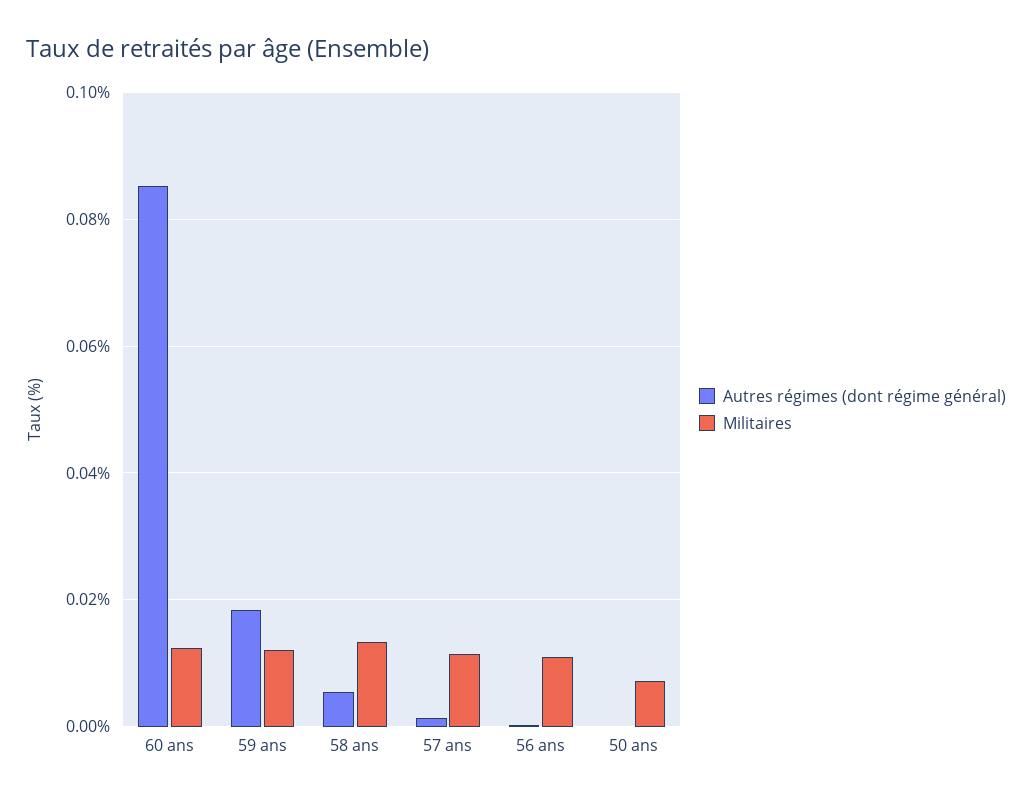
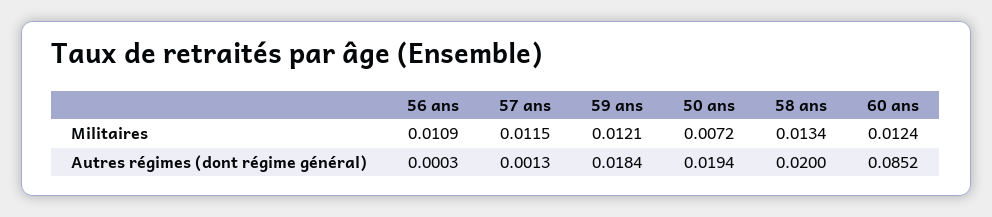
Autres régimes (dont régime général), 58 ans: 0.006 -> 0.02
Autres régimes (dont régime général), 50 ans: 0 -> 0.0194

